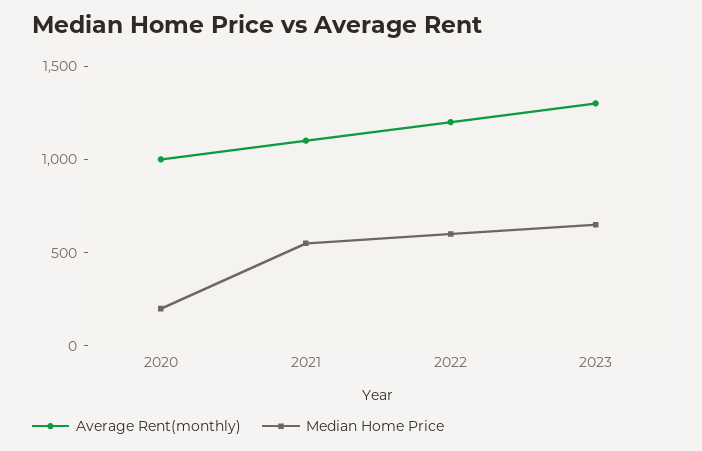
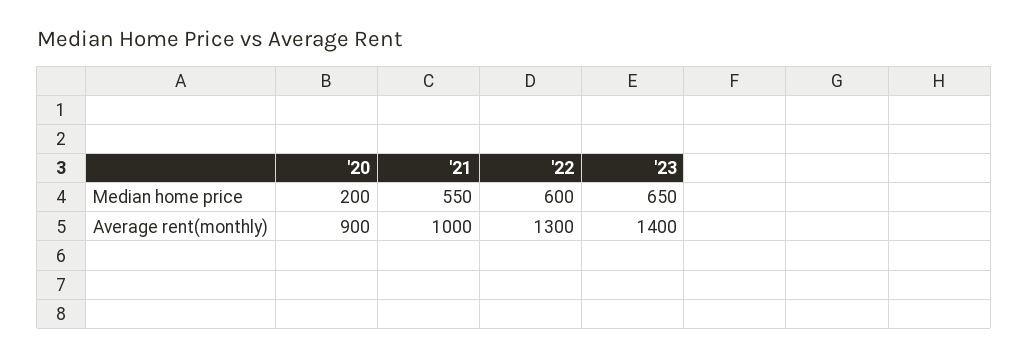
Average Rent(monthly), 2020: 1000 -> 900
Average Rent(monthly), 2021: 1100 -> 1000
Average Rent(monthly), 2022: 1200 -> 1300
Average Rent(monthly), 2023: 1300 -> 1400

